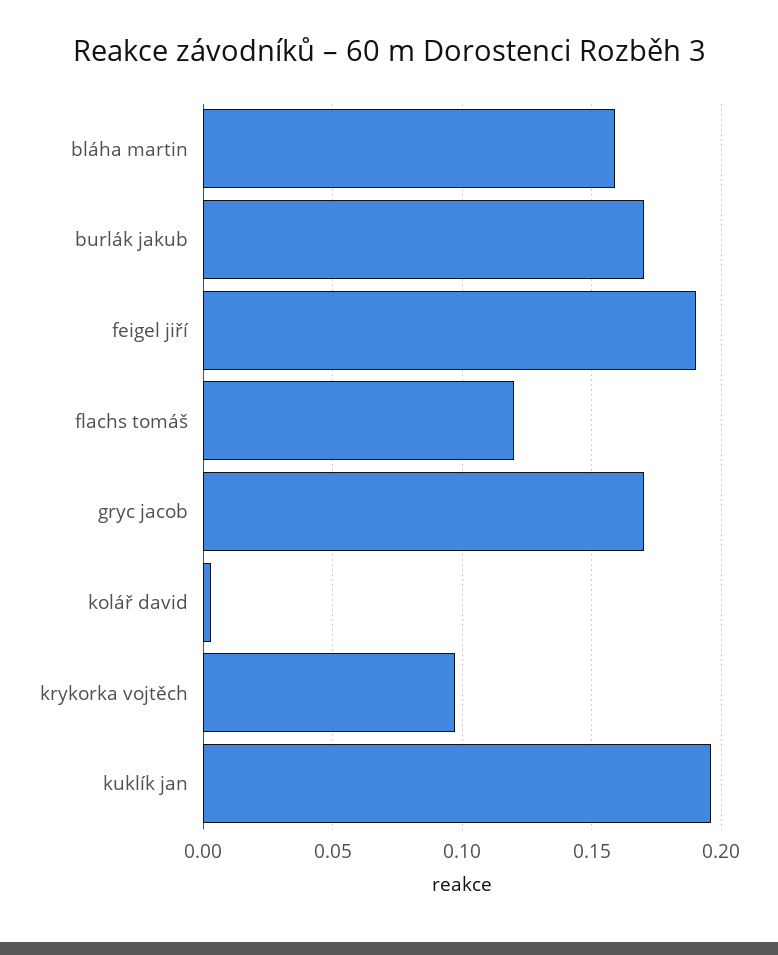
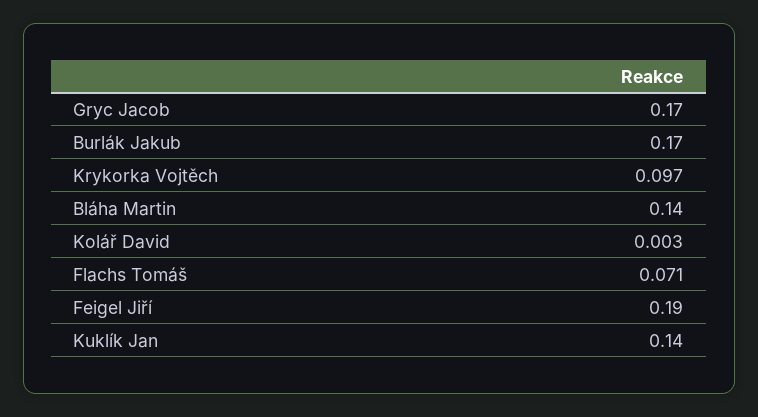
bláha martin: 0.16 -> 0.14
flachs tomáš: 0.12 -> 0.071
kuklík jan: 0.195 -> 0.14

